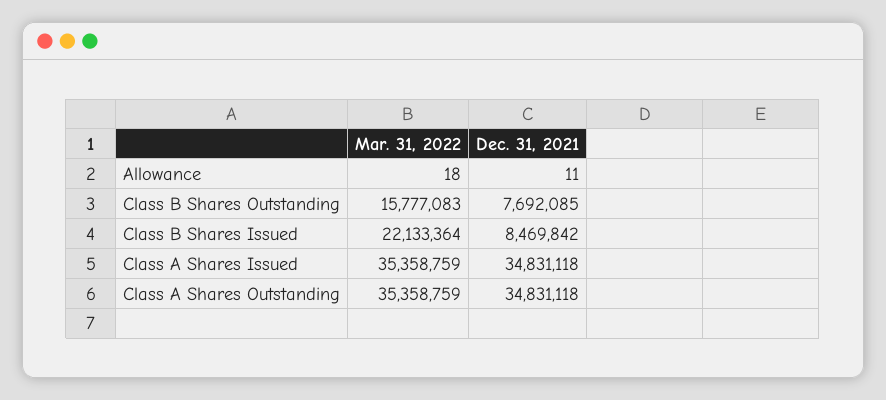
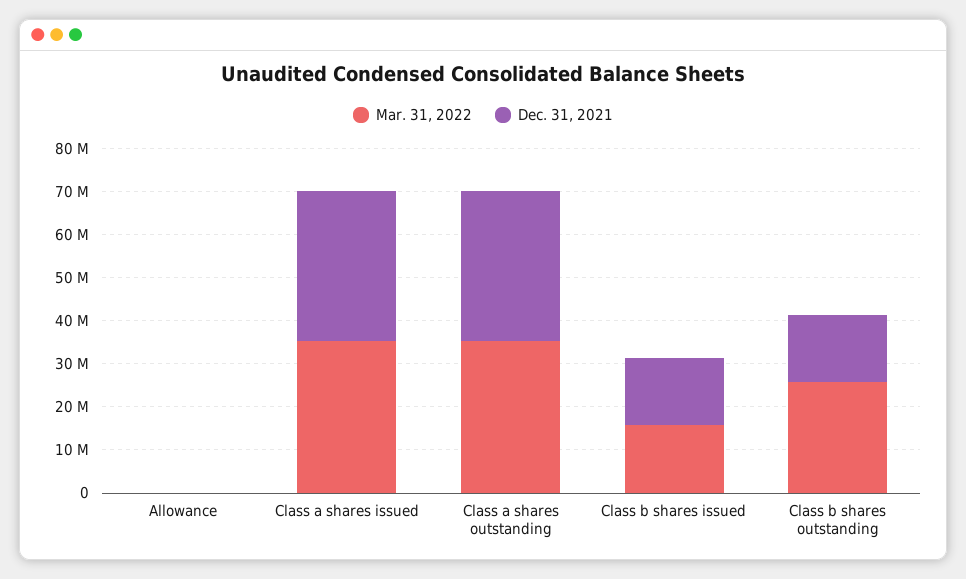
Mar. 31, 2022, Class B Shares Outstanding: 15777083 -> 26000000
Dec. 31, 2021, Class B Shares Outstanding: 7692085 -> 16000000
Mar. 31, 2022, Class B Shares Issued: 22133364 -> 16000000
Dec. 31, 2021, Class B Shares Issued: 8469842 -> 16000000

